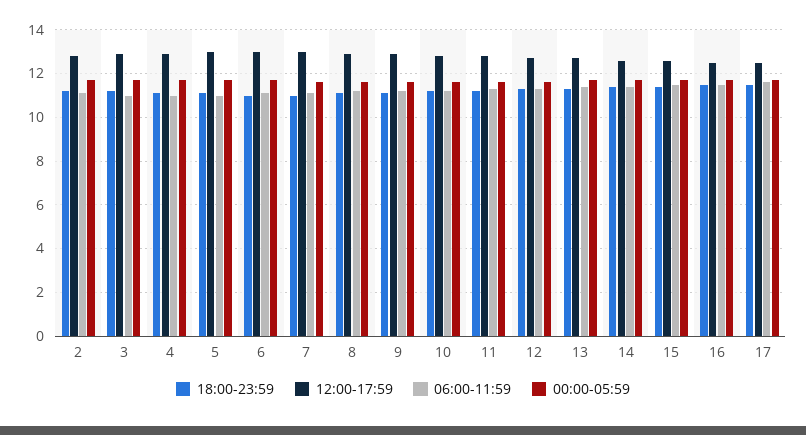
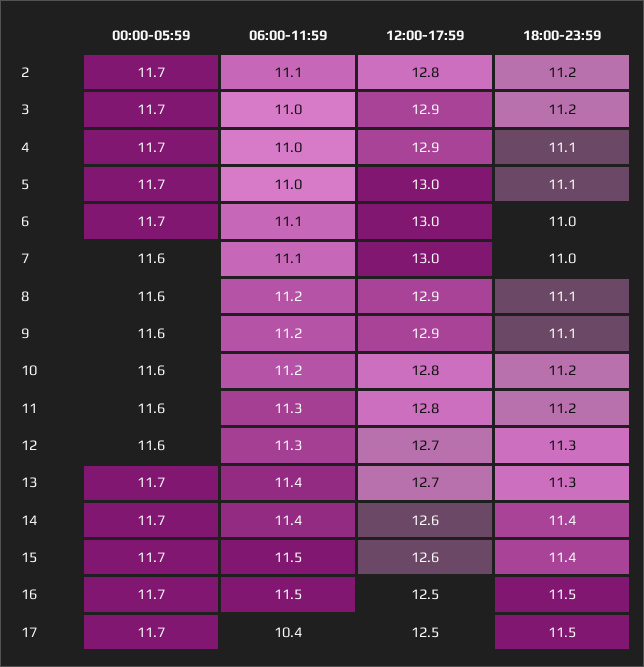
06:00-11:59, 17: 11.5 -> 10.4

